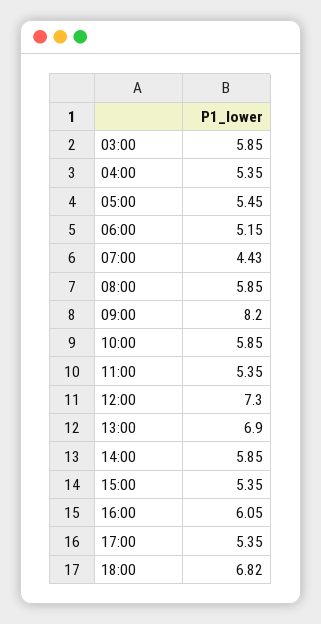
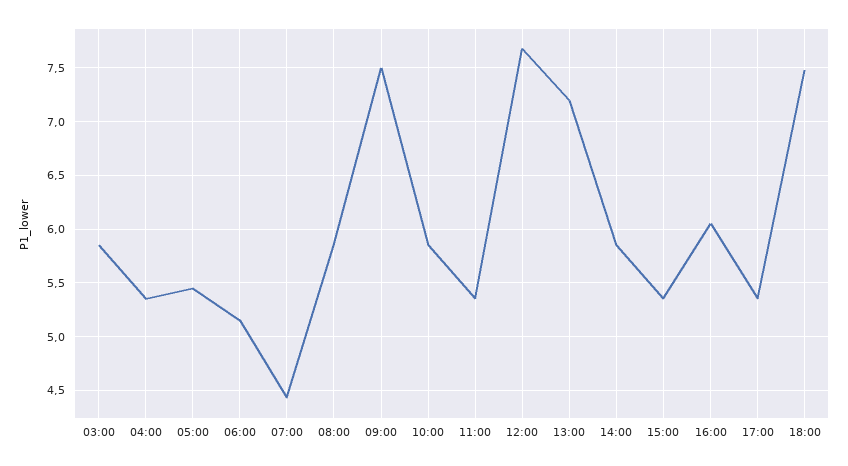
09:00: 8.2 -> 7.5
12:00: 7.3 -> 7.7
13:00: 6.9 -> 7.2
18:00: 6.82 -> 7.5

